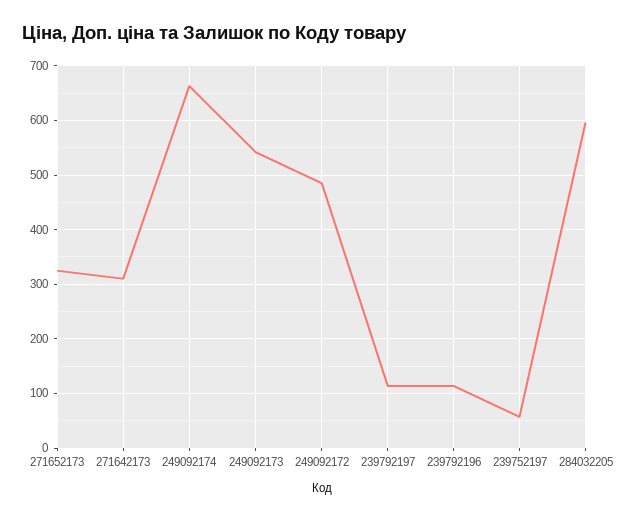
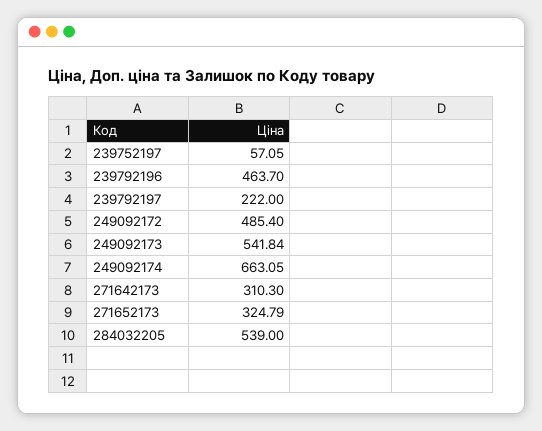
239792197: 120 -> 222
239792196: 120 -> 463.7
284032205: 600 -> 539

